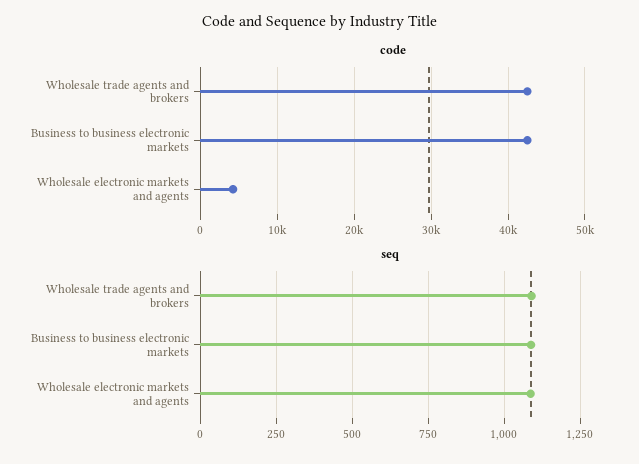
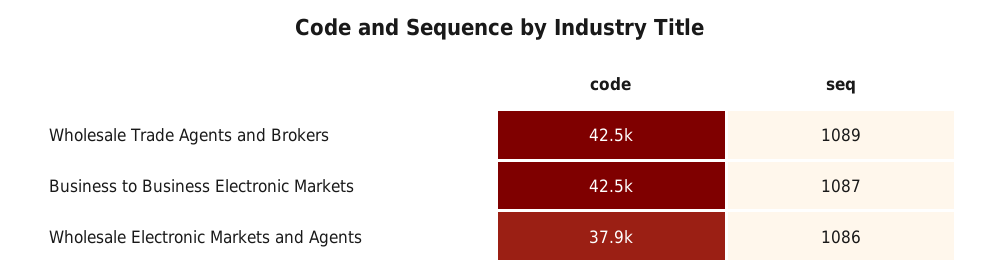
code, Wholesale electronic markets and agents: 4000 -> 37900

